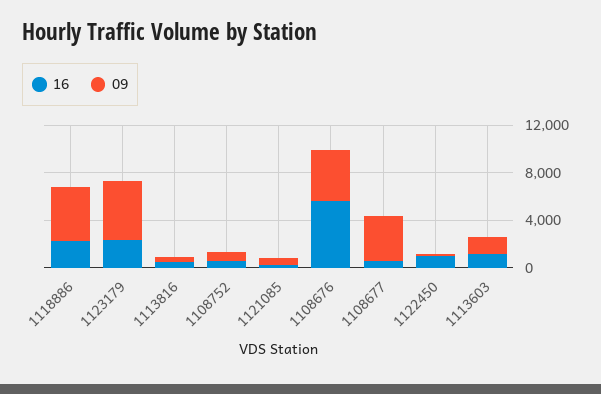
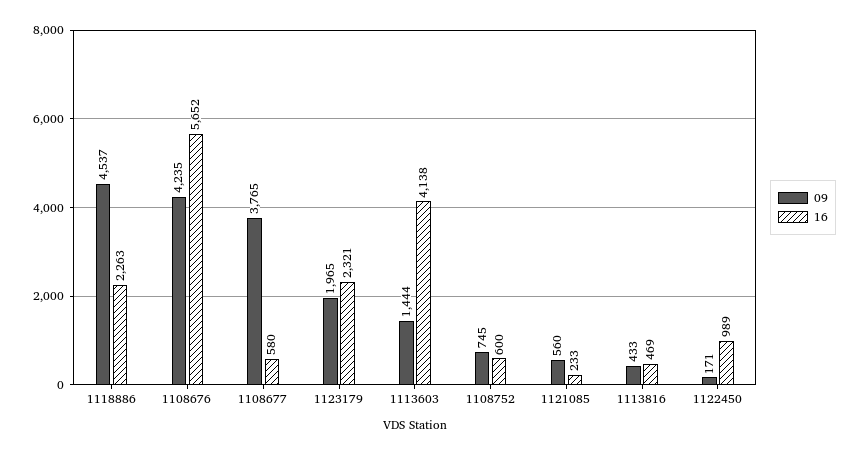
09, 1123179: 5000 -> 1965
16, 1113603: 1000 -> 4138

